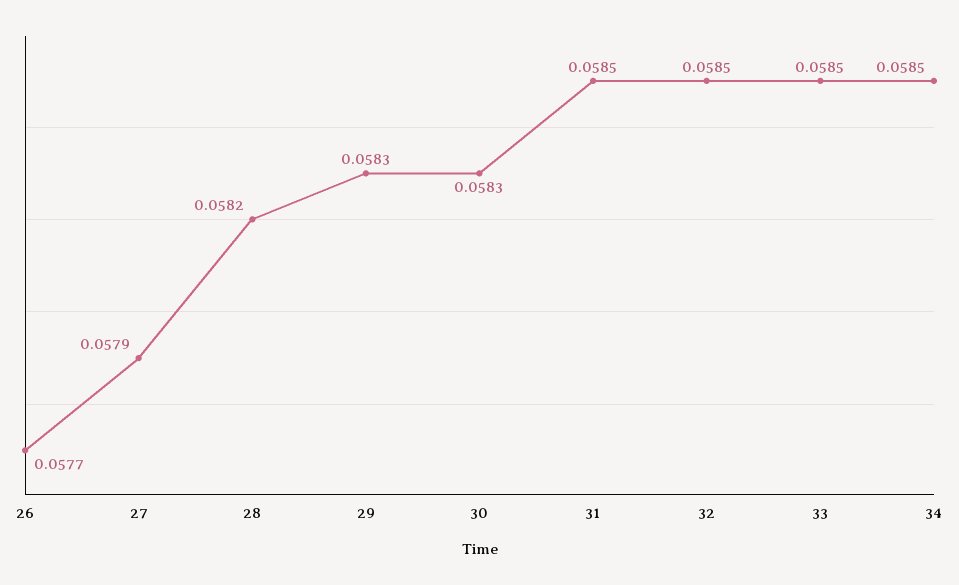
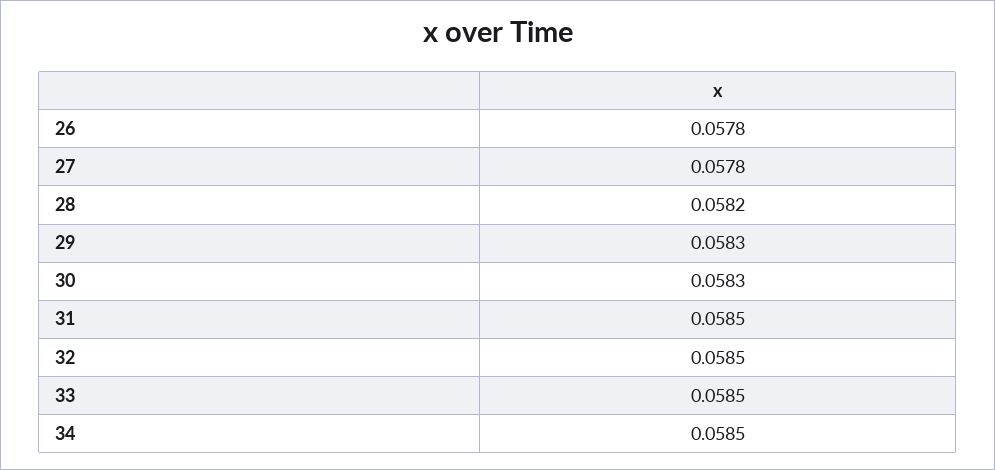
26: 0.0577 -> 0.0578
27: 0.0579 -> 0.0578

